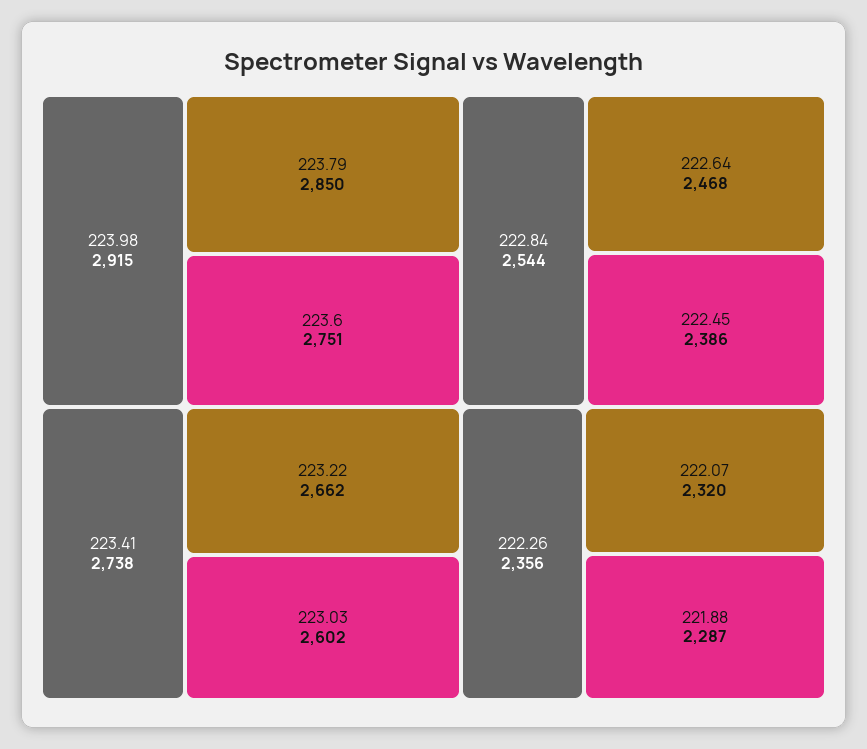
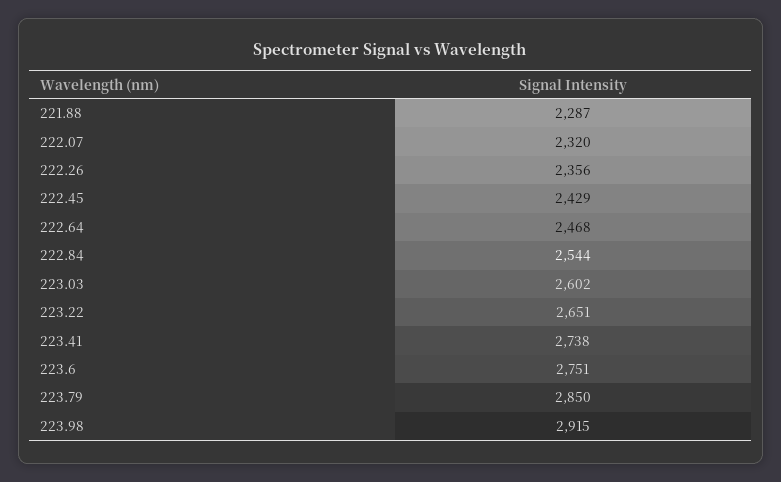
223.22: 2662 -> 2651
222.45: 2386 -> 2429

